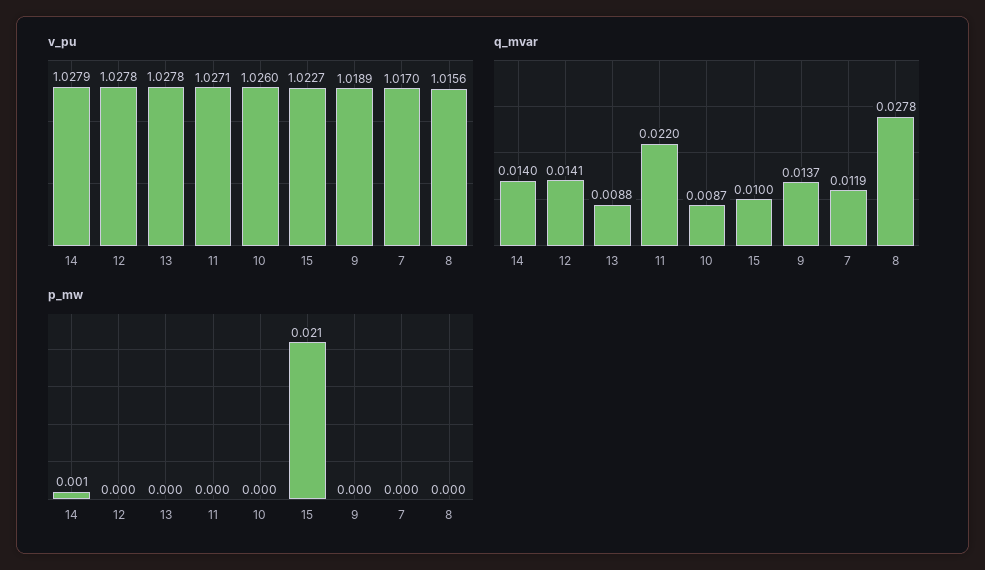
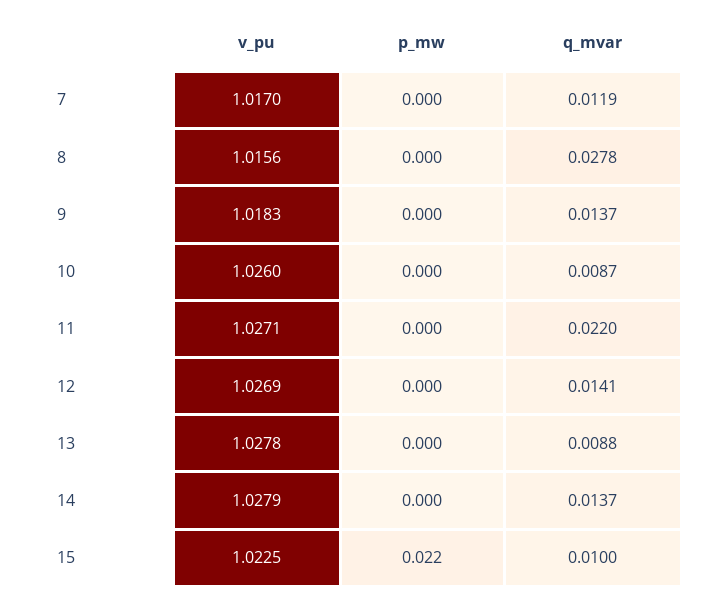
v_pu, 12: 1.0278 -> 1.0269
v_pu, 15: 1.0227 -> 1.0225
v_pu, 9: 1.0189 -> 1.0183
q_mvar, 14: 0.014 -> 0.0137
p_mw, 14: 0.001 -> 0
p_mw, 15: 0.021 -> 0.022

